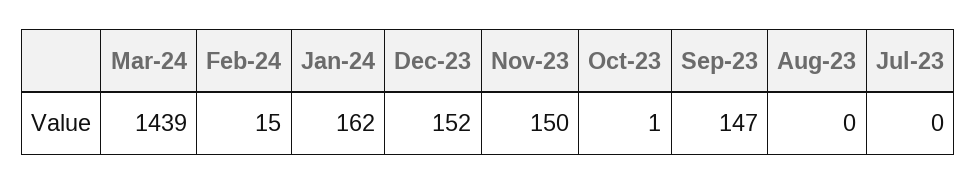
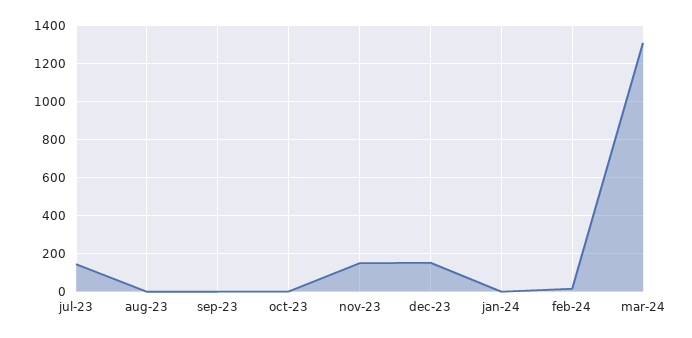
Mar-24: 1439 -> 1300
Jan-24: 162 -> 0
Sep-23: 147 -> 0
Jul-23: 0 -> 150

